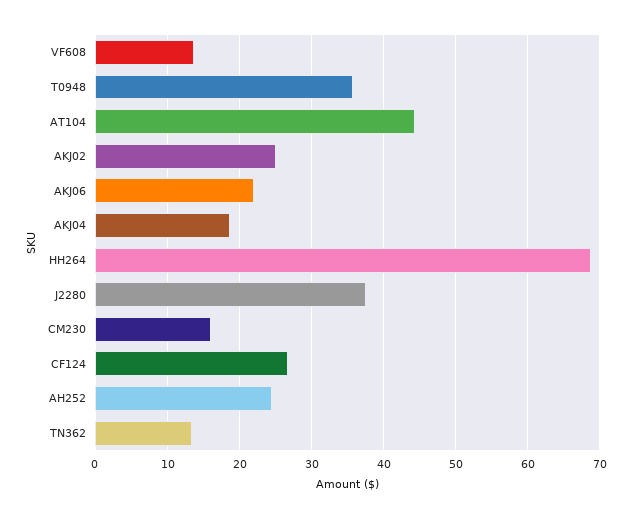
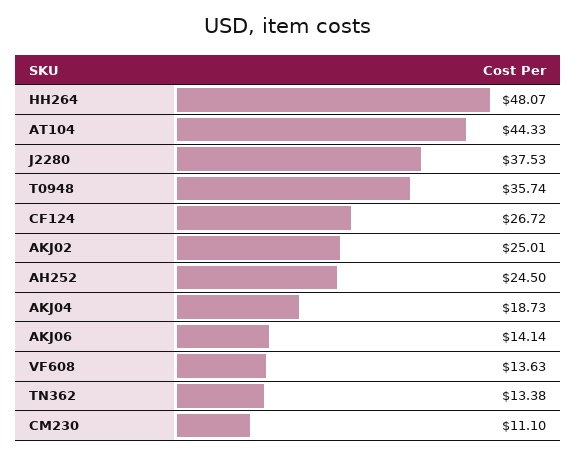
AKJ06: 22 -> 14.14
HH264: 69 -> 48.07
CM230: 16 -> 11.1

